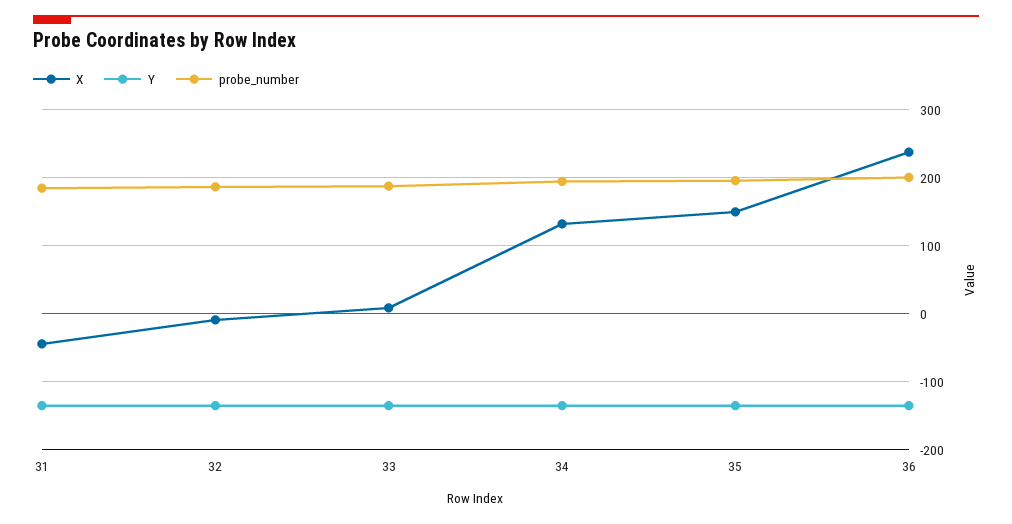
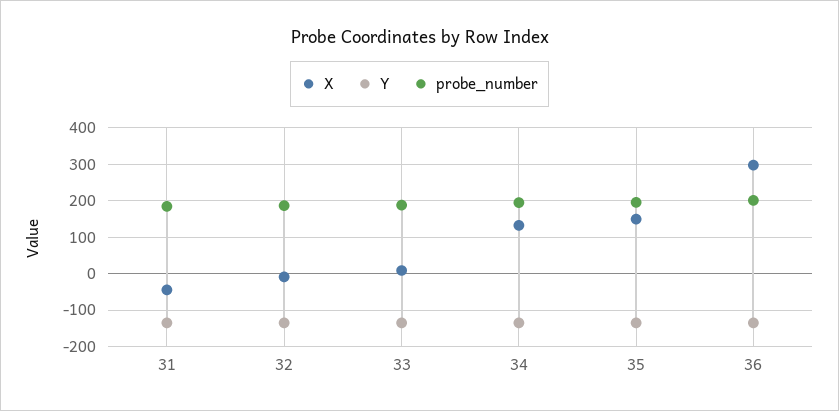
X, 36: 240 -> 300

